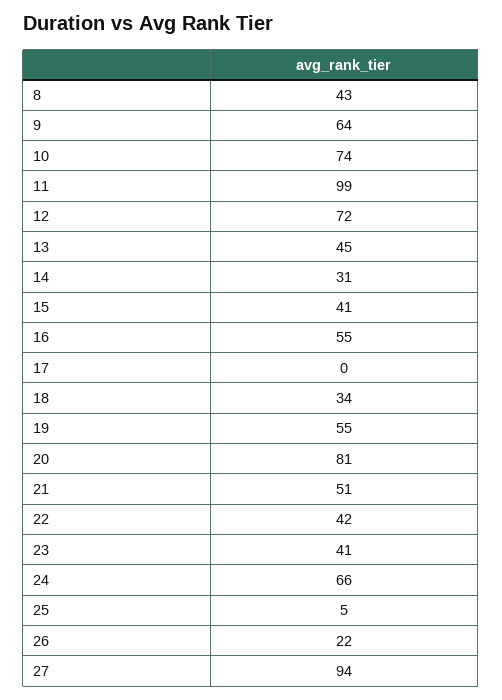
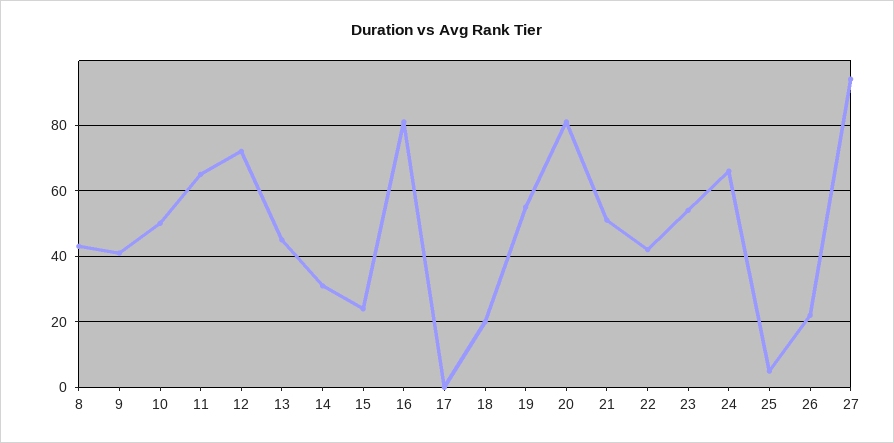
9: 64 -> 40
10: 74 -> 50
11: 99 -> 65
15: 41 -> 25
16: 55 -> 80
18: 34 -> 20
23: 41 -> 55

